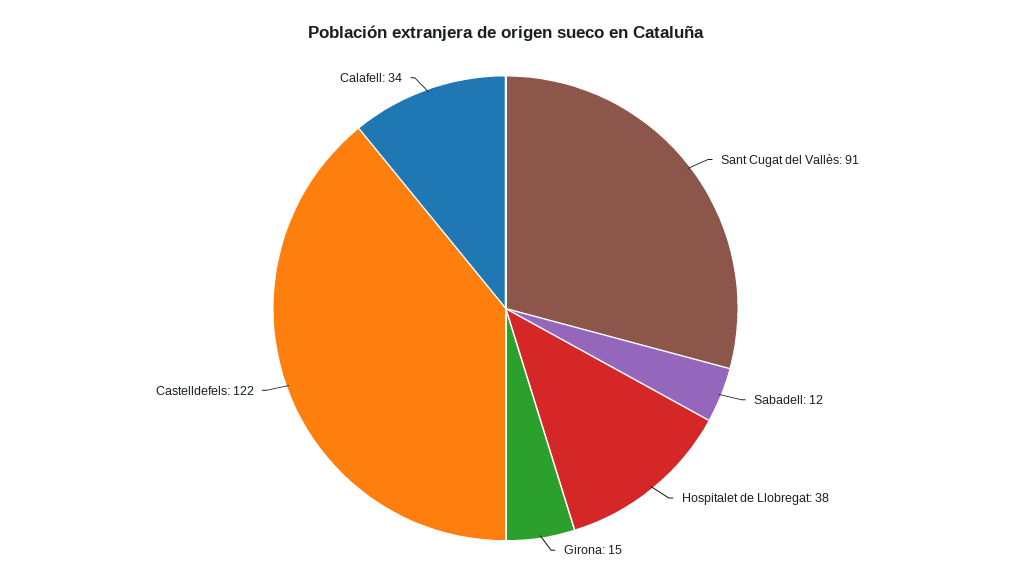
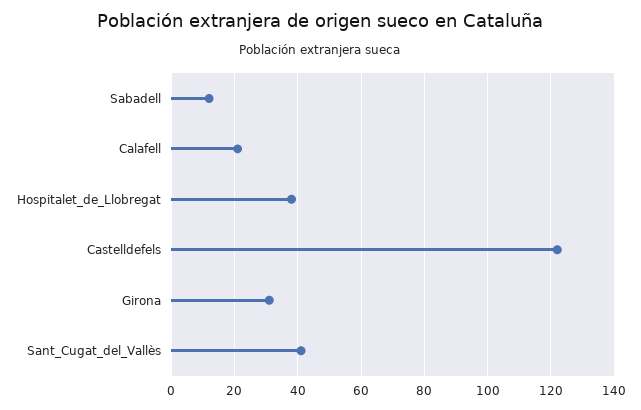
Sant Cugat del Vallès: 91 -> 40
Girona: 15 -> 30
Calafell: 34 -> 20

